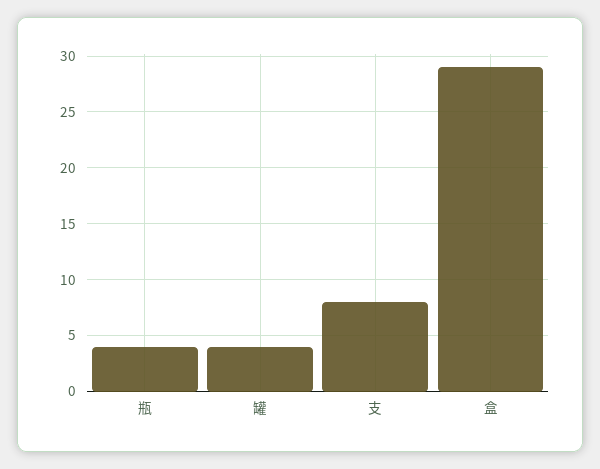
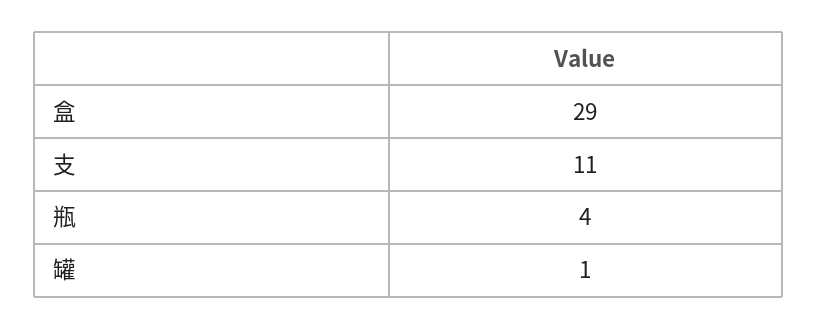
罐: 4 -> 1
支: 8 -> 11

